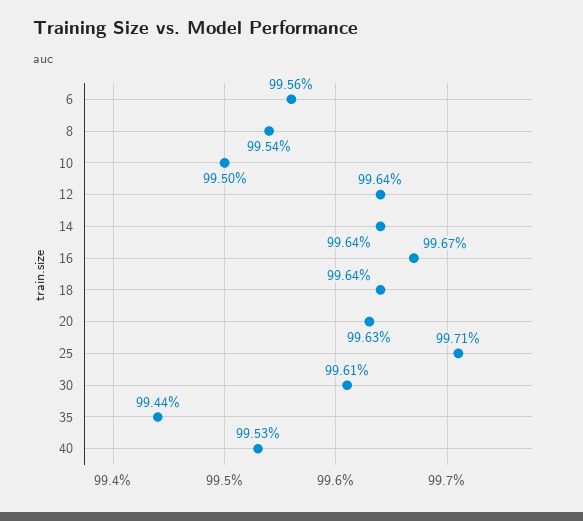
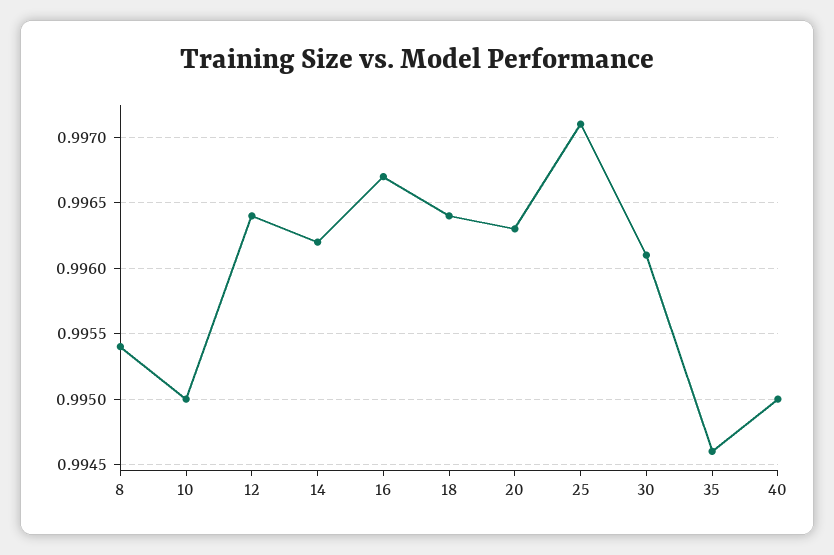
6: 0.9956 -> none
14: 0.9964 -> 0.9962
35: 0.9944 -> 0.9946
40: 0.9953 -> 0.995

